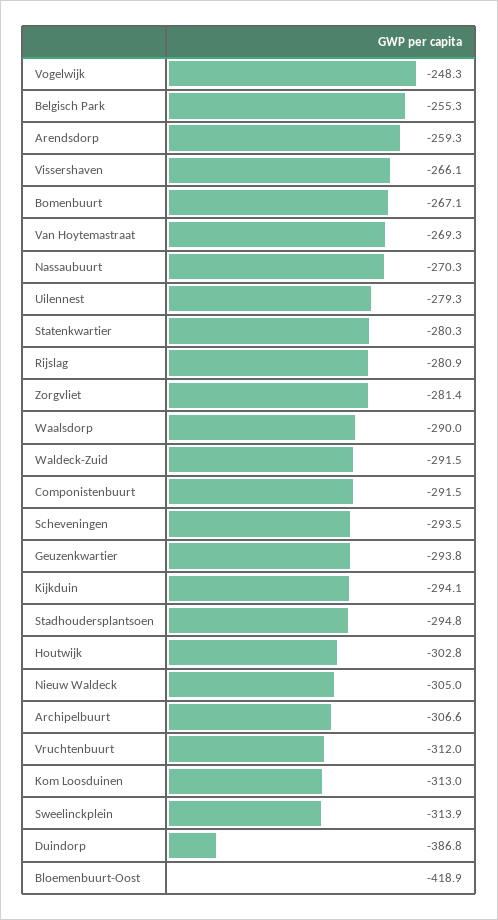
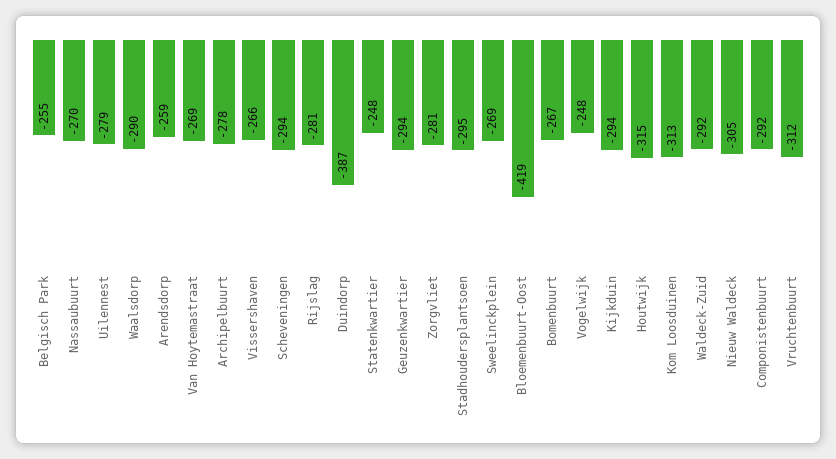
Statenkwartier: -280.3 -> -248
Houtwijk: -302.8 -> -315
Archipelbuurt: -306.6 -> -278
Sweelinckplein: -313.9 -> -269

